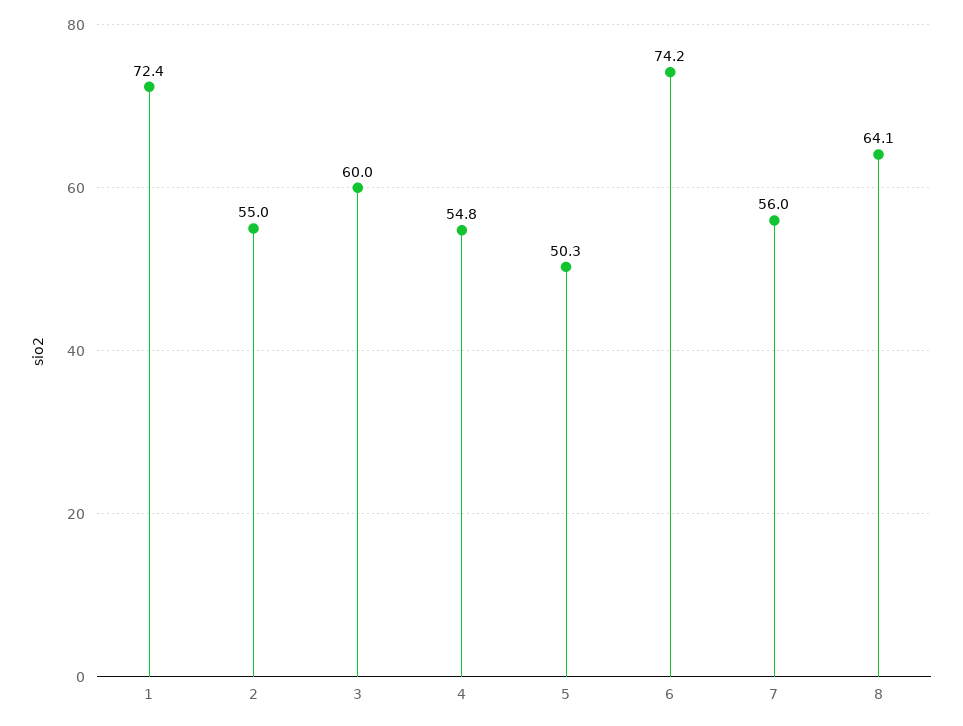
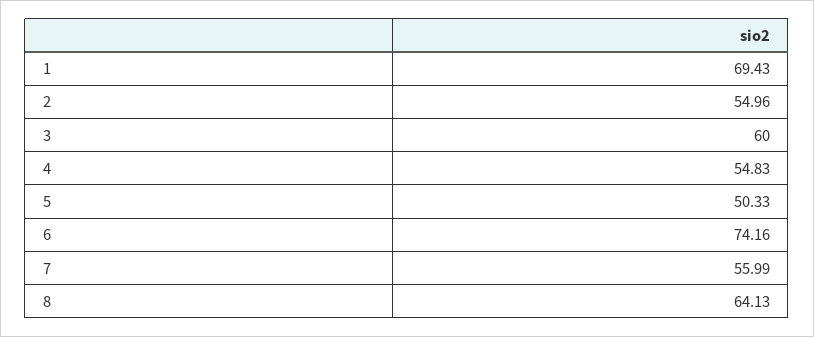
1: 72.4 -> 69.43

